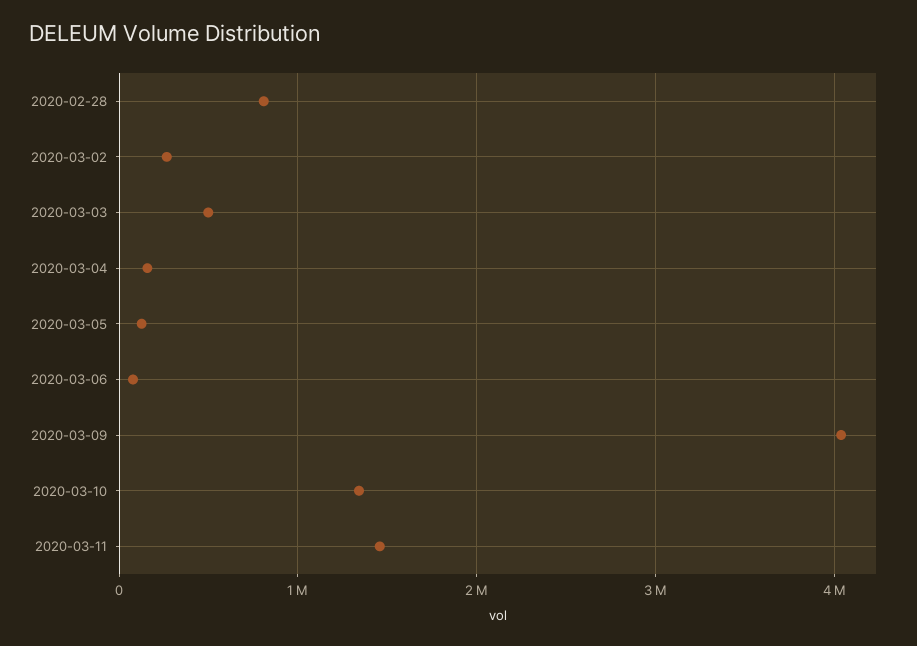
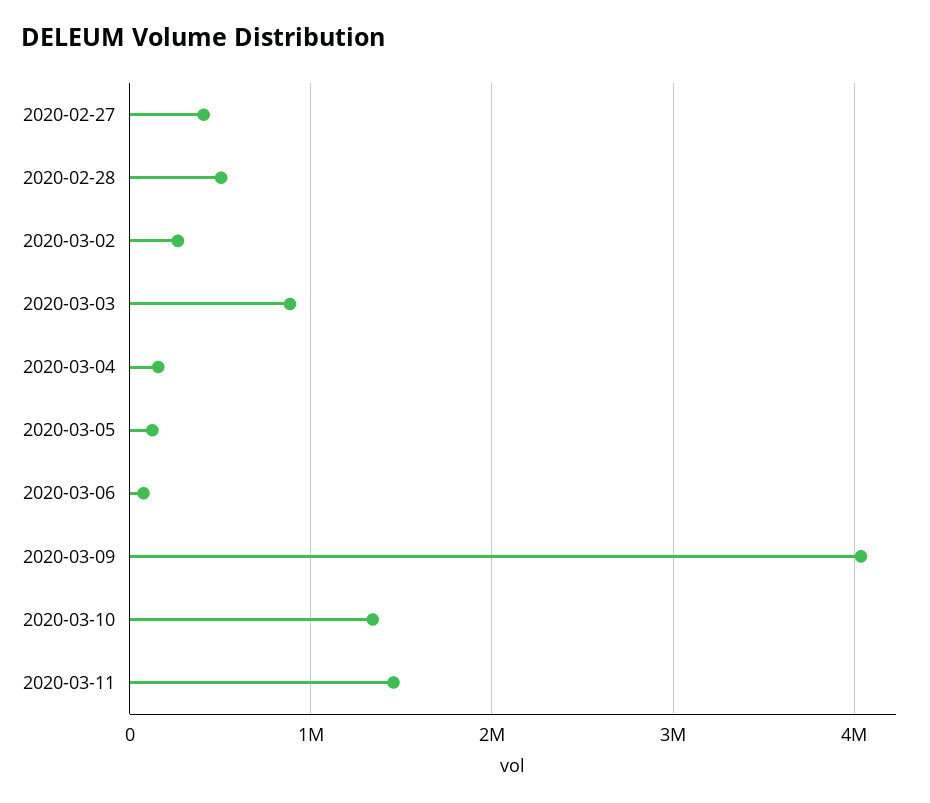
2020-02-28: 800000 -> 500000
2020-03-03: 500000 -> 900000
2020-02-27: none -> 400000

